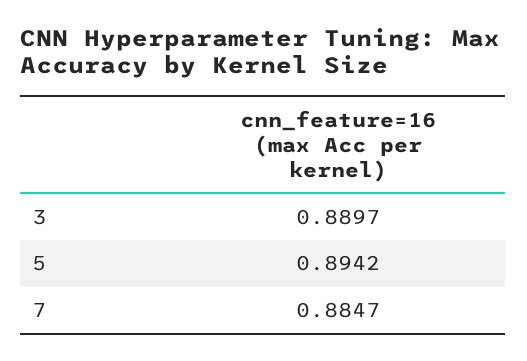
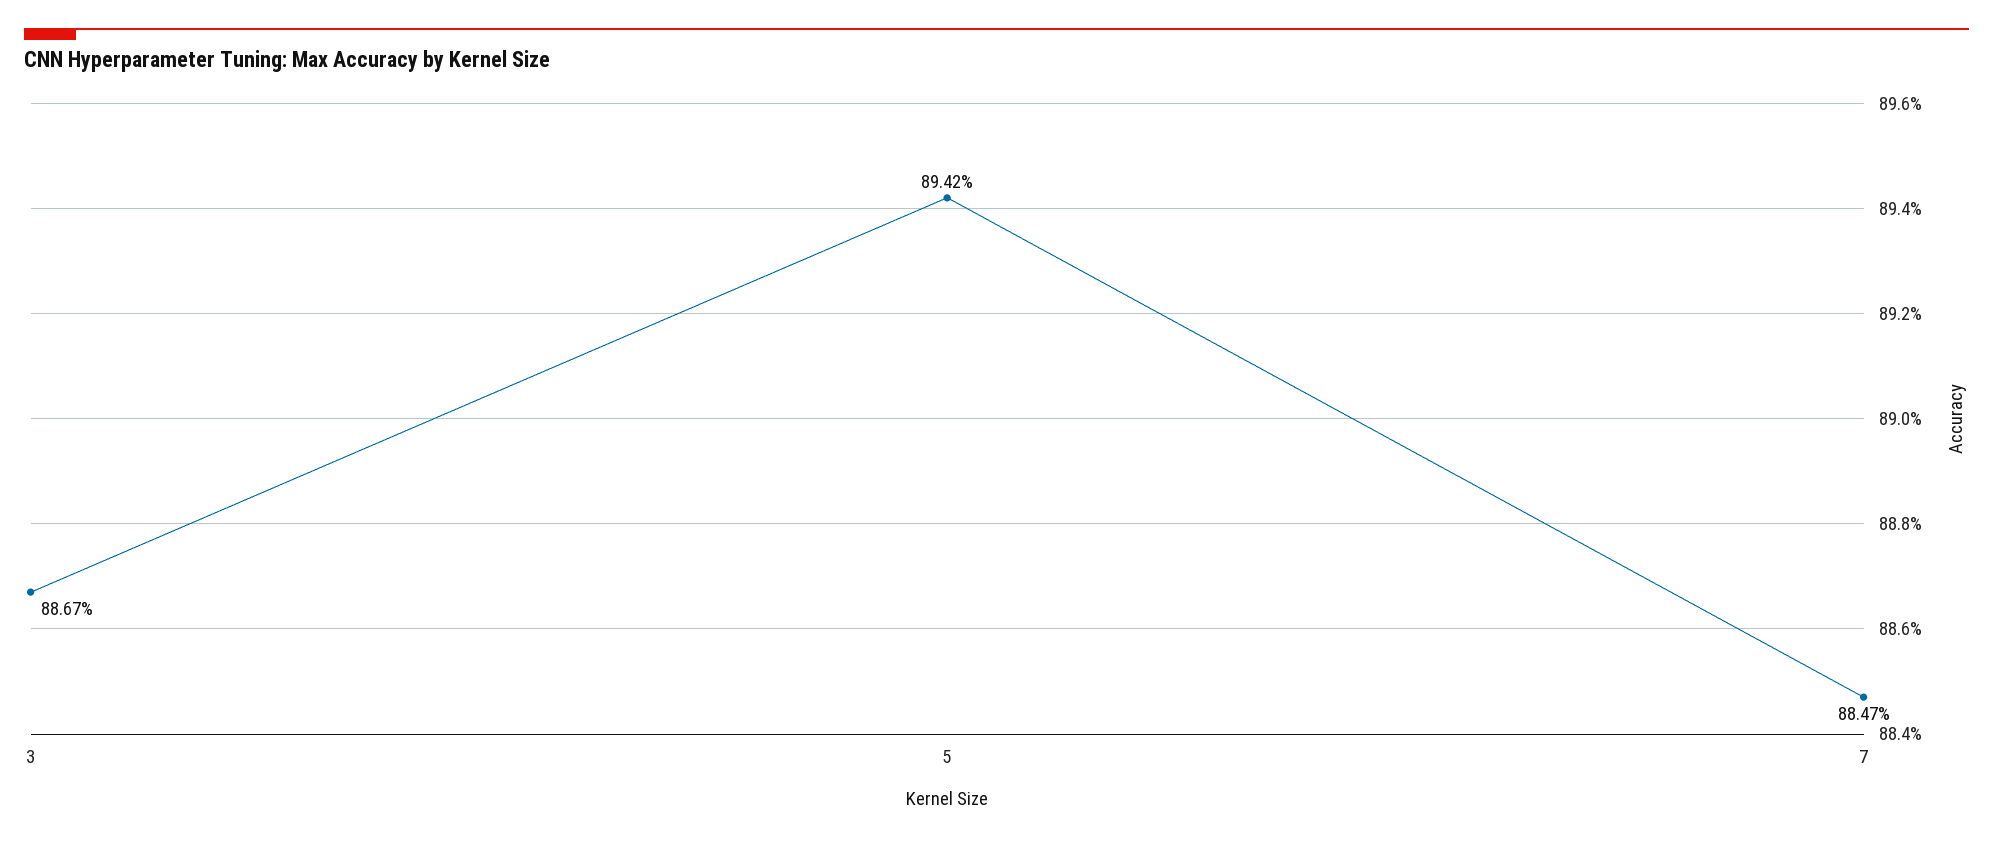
3: 0.8897 -> 0.8867

